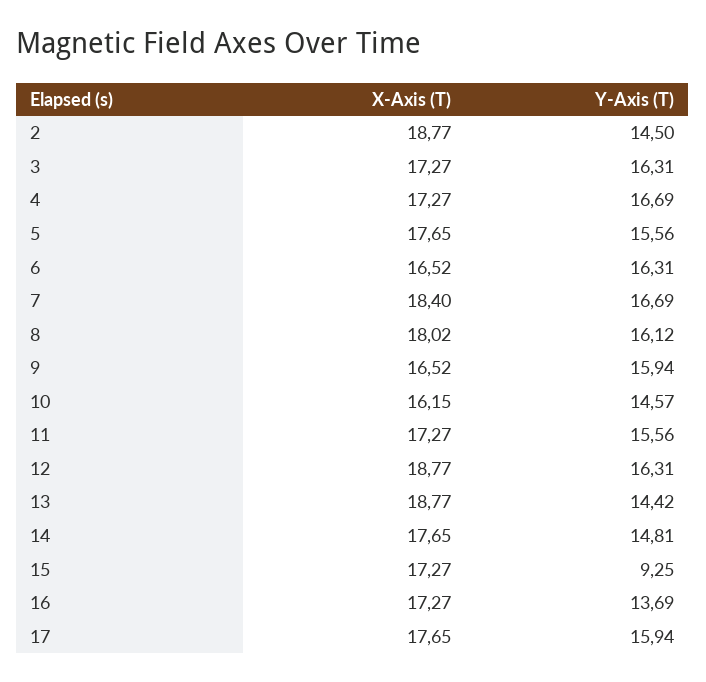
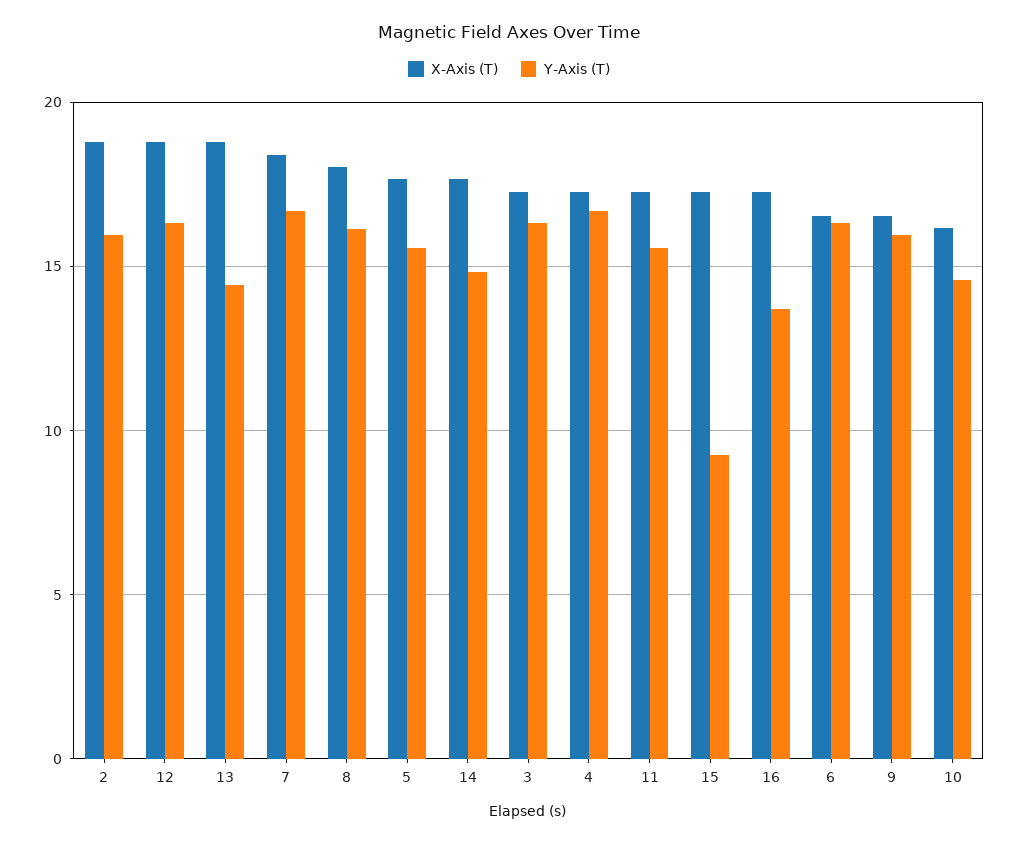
Y-Axis (T), 2: 14.5 -> 16
X-Axis (T), 17: 17.65 -> none
Y-Axis (T), 17: 15.94 -> none

